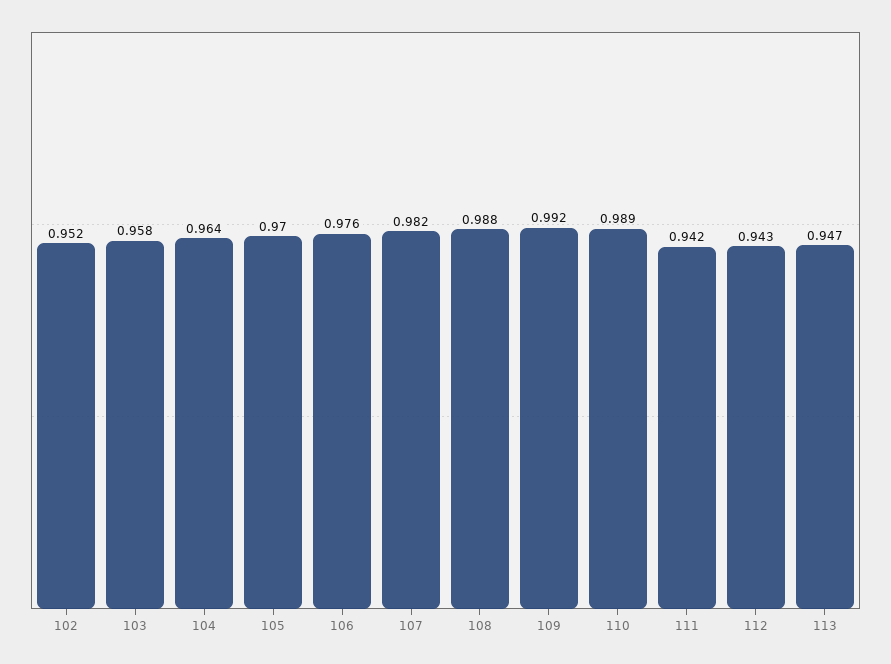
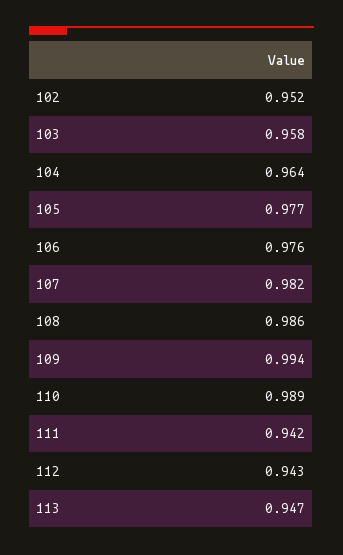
105: 0.97 -> 0.977
108: 0.988 -> 0.986
109: 0.992 -> 0.994

